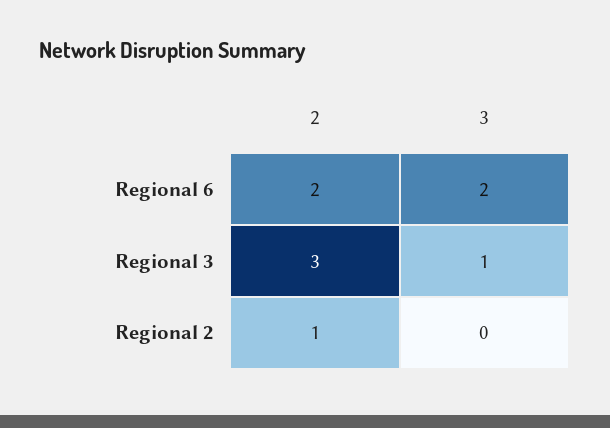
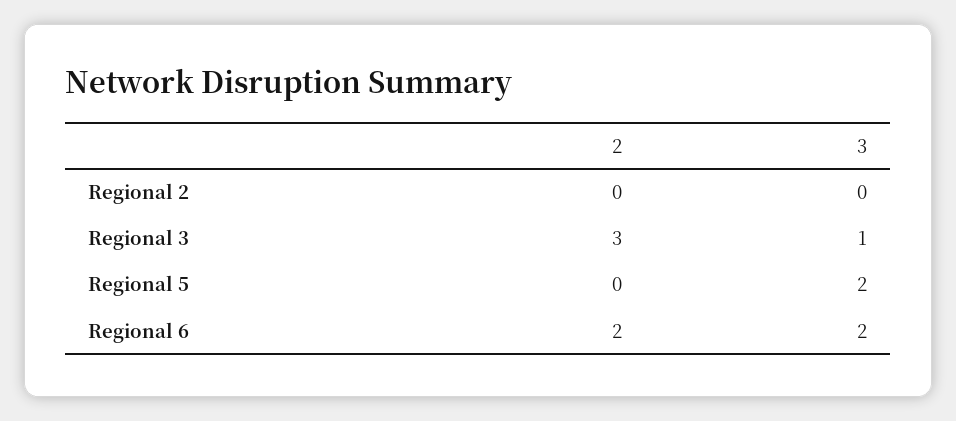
2, Regional 2: 1 -> 0
2, Regional 5: none -> 0
3, Regional 5: none -> 2

